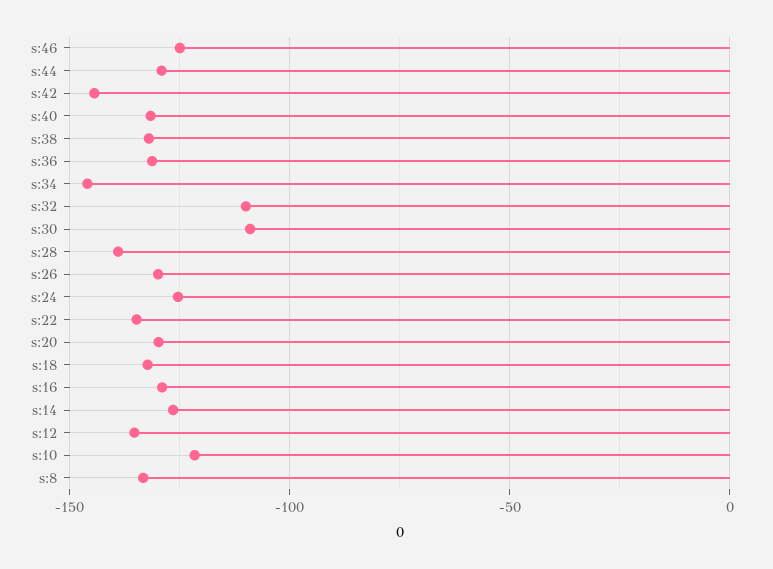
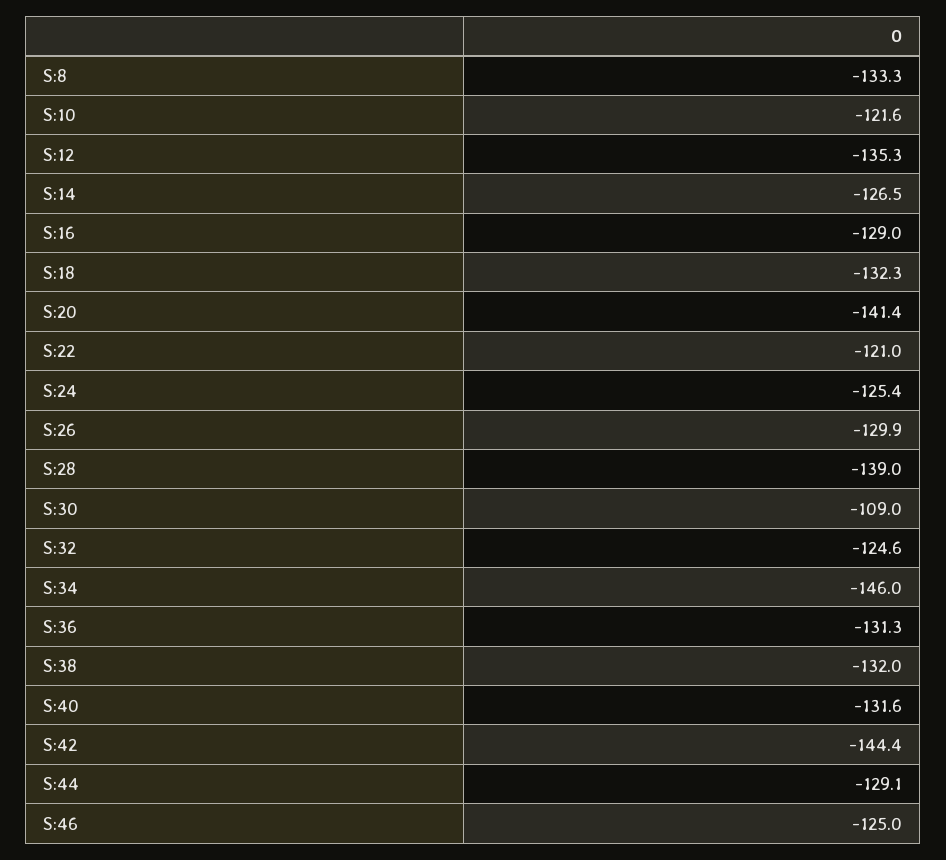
s:32: -110 -> -124.6
s:22: -135 -> -121
s:20: -130 -> -141.4

